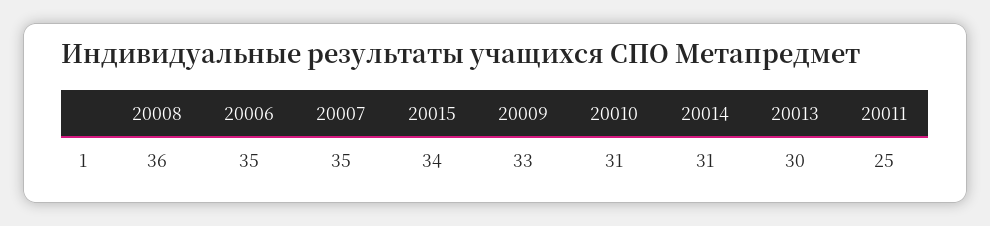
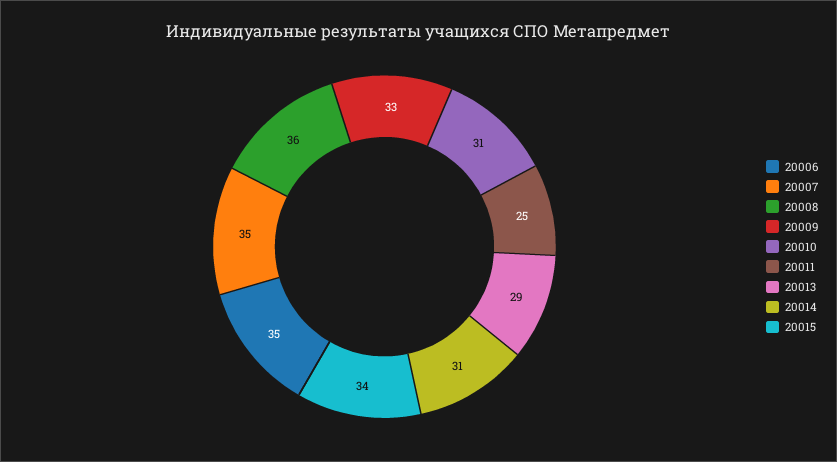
20013: 30 -> 29

